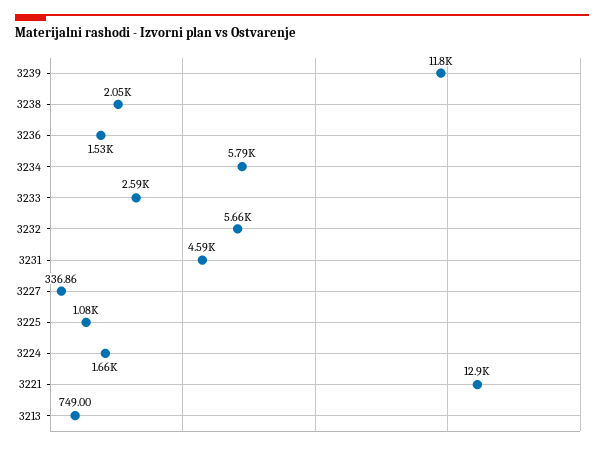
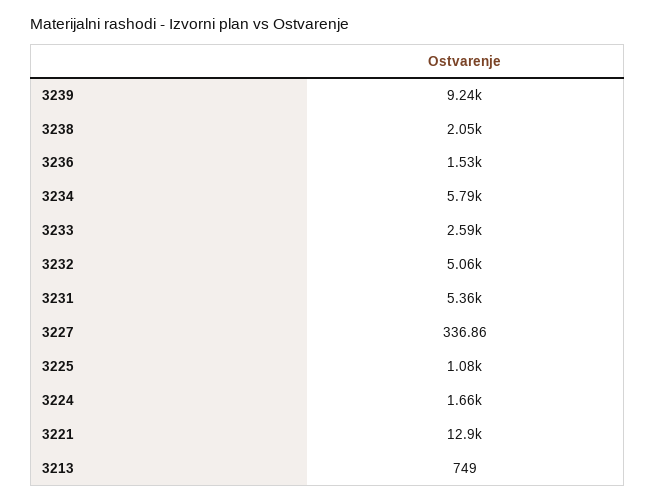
3239: 11800 -> 9240
3232: 5660 -> 5060
3231: 4590 -> 5360

